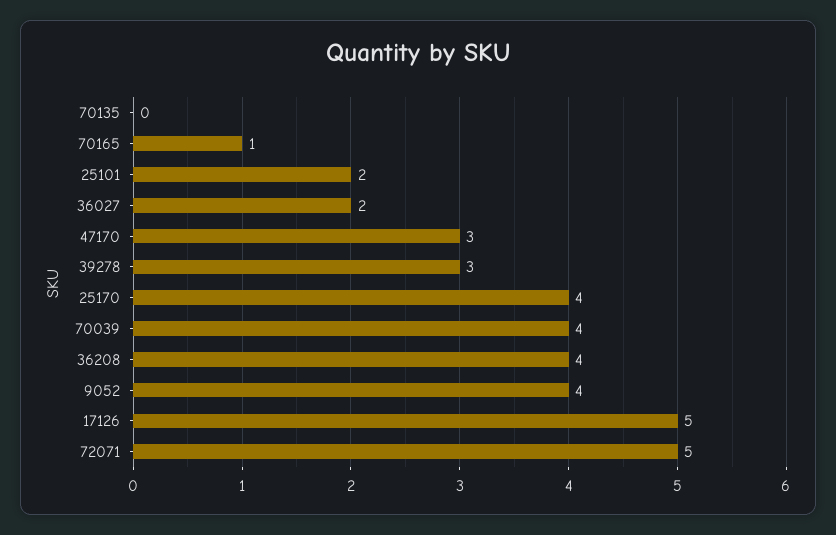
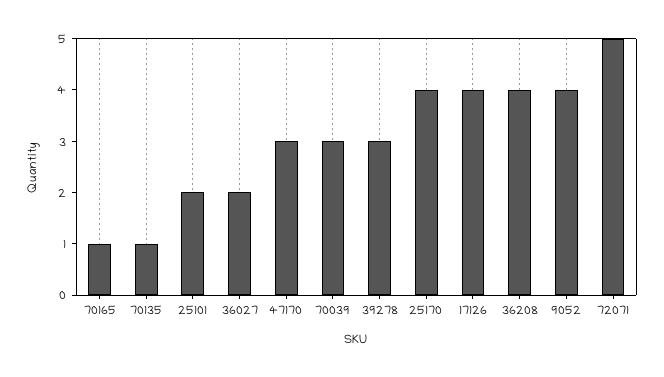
70135: 0 -> 1
70039: 4 -> 3
17126: 5 -> 4

